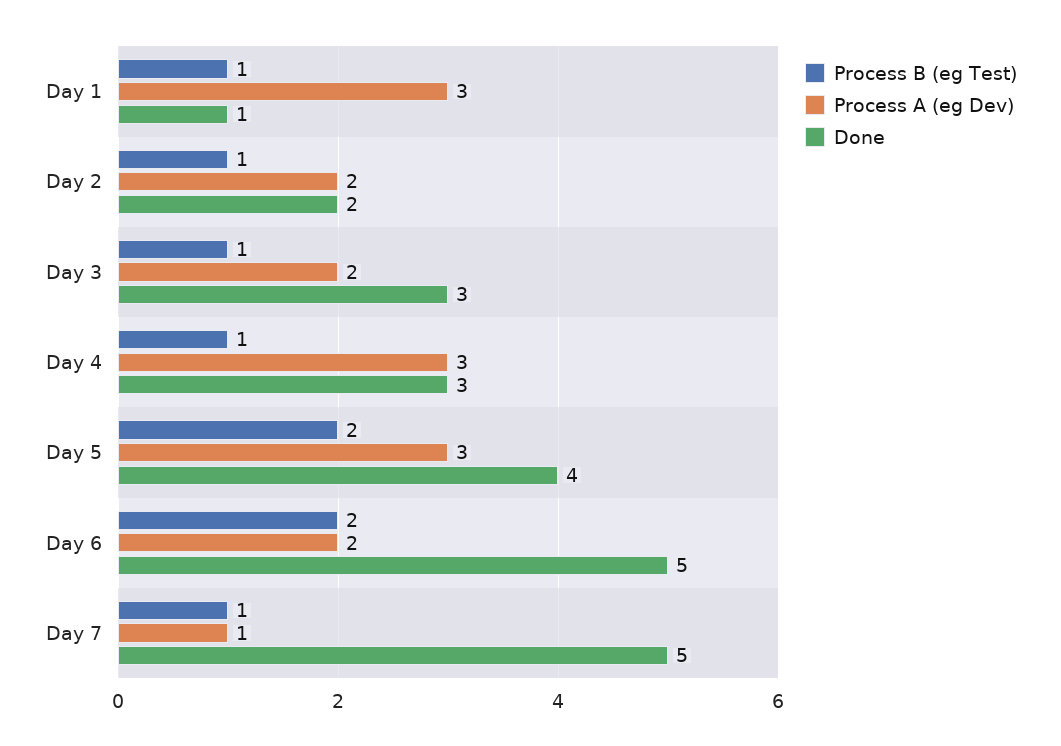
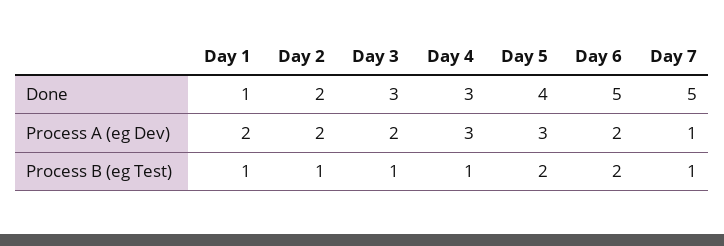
Process A (eg Dev), Day 1: 3 -> 2

